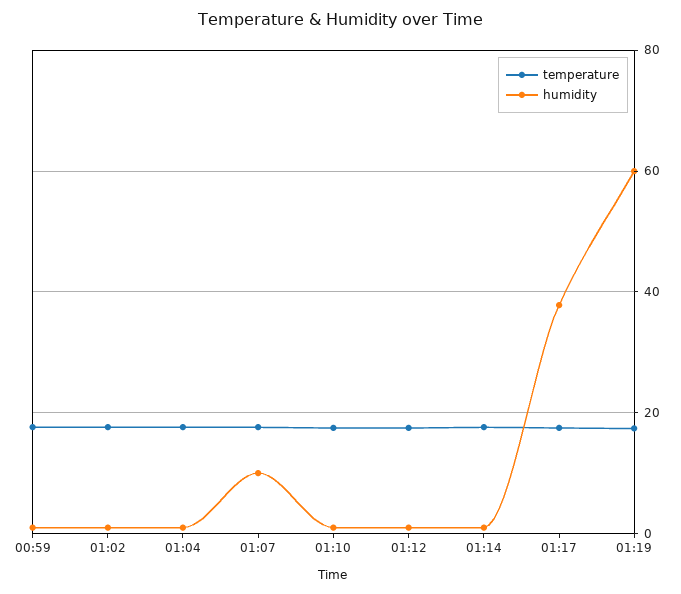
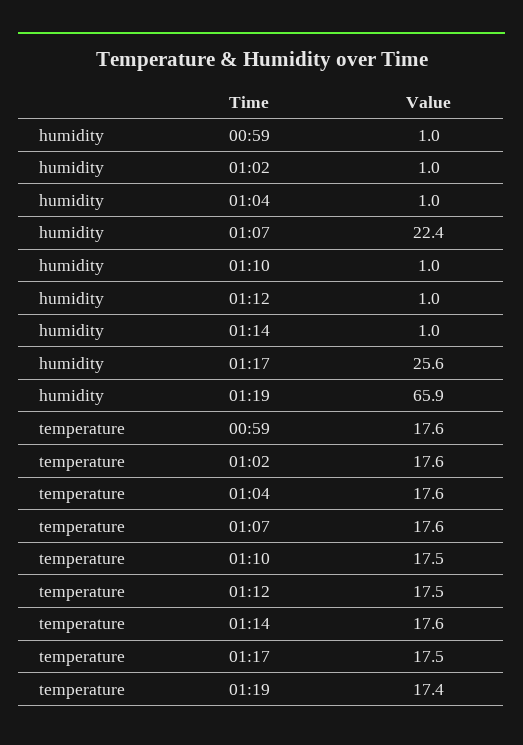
humidity, 01:07: 10 -> 22.4
humidity, 01:17: 38 -> 25.6
humidity, 01:19: 60 -> 65.9

